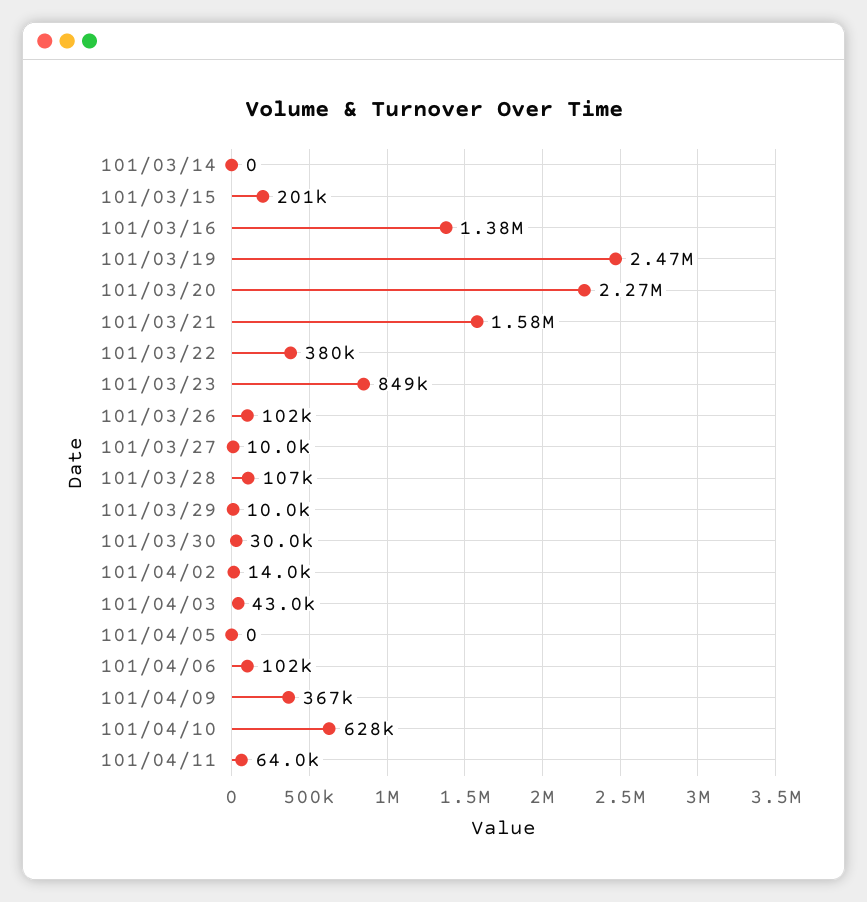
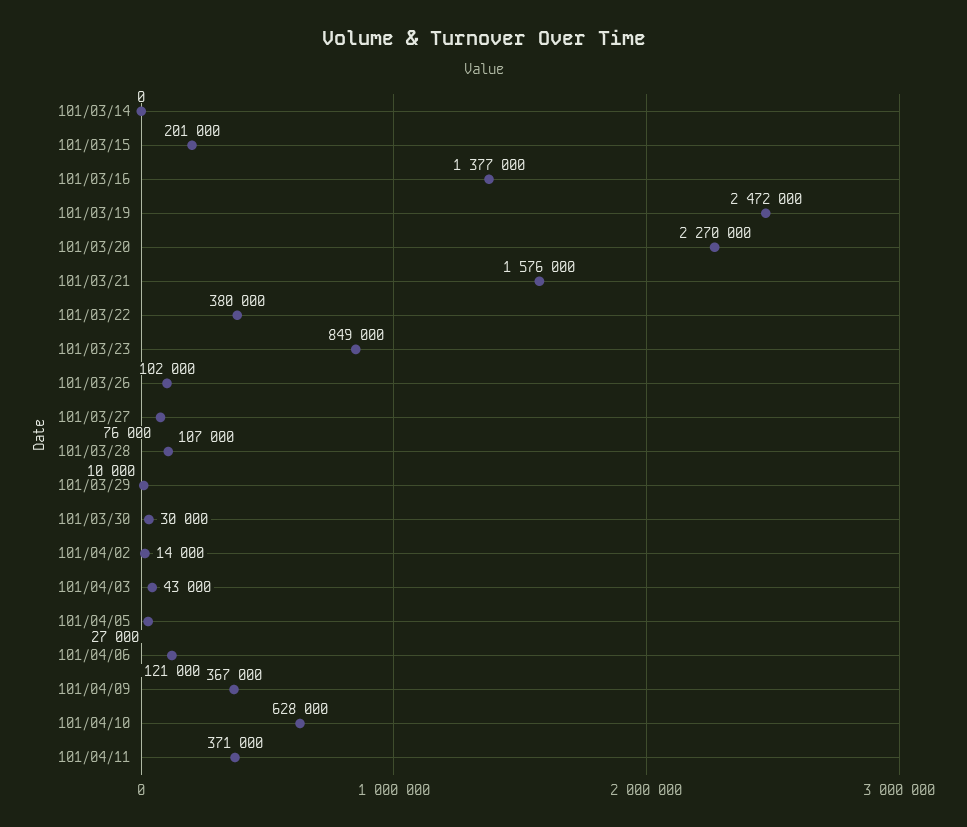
101/03/27: 10000 -> 76000
101/04/05: 0 -> 27000
101/04/06: 102000 -> 121000
101/04/11: 64000 -> 371000

